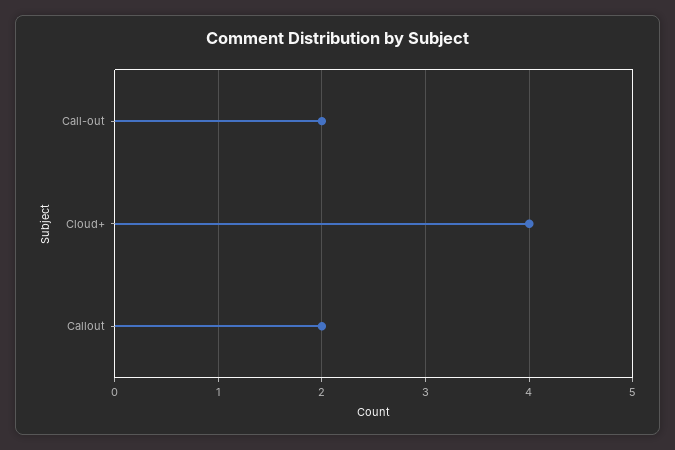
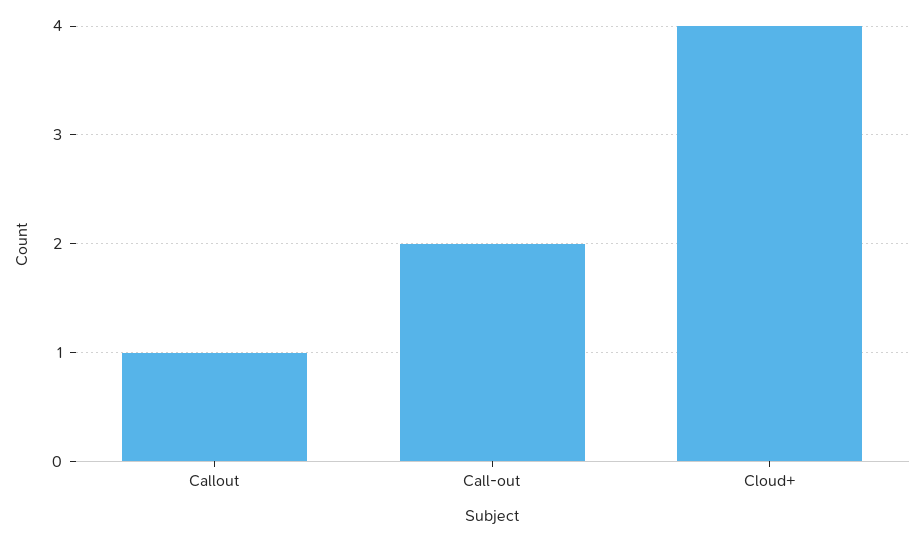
Callout: 2 -> 1

